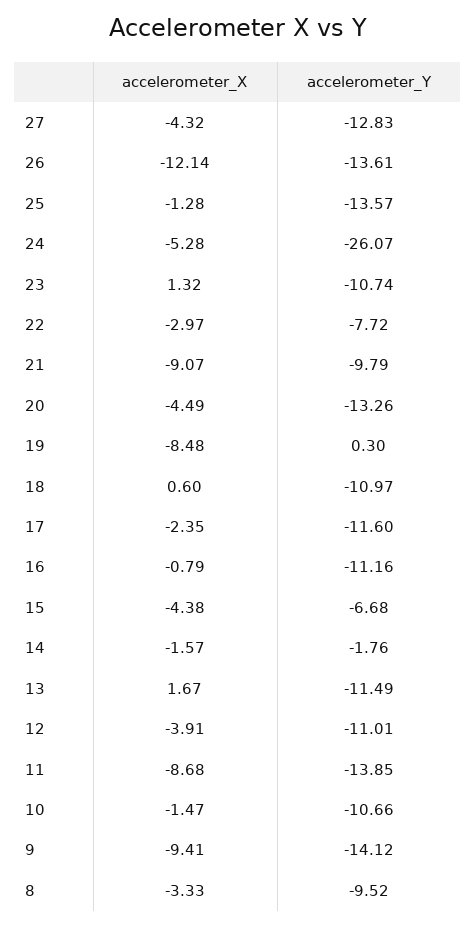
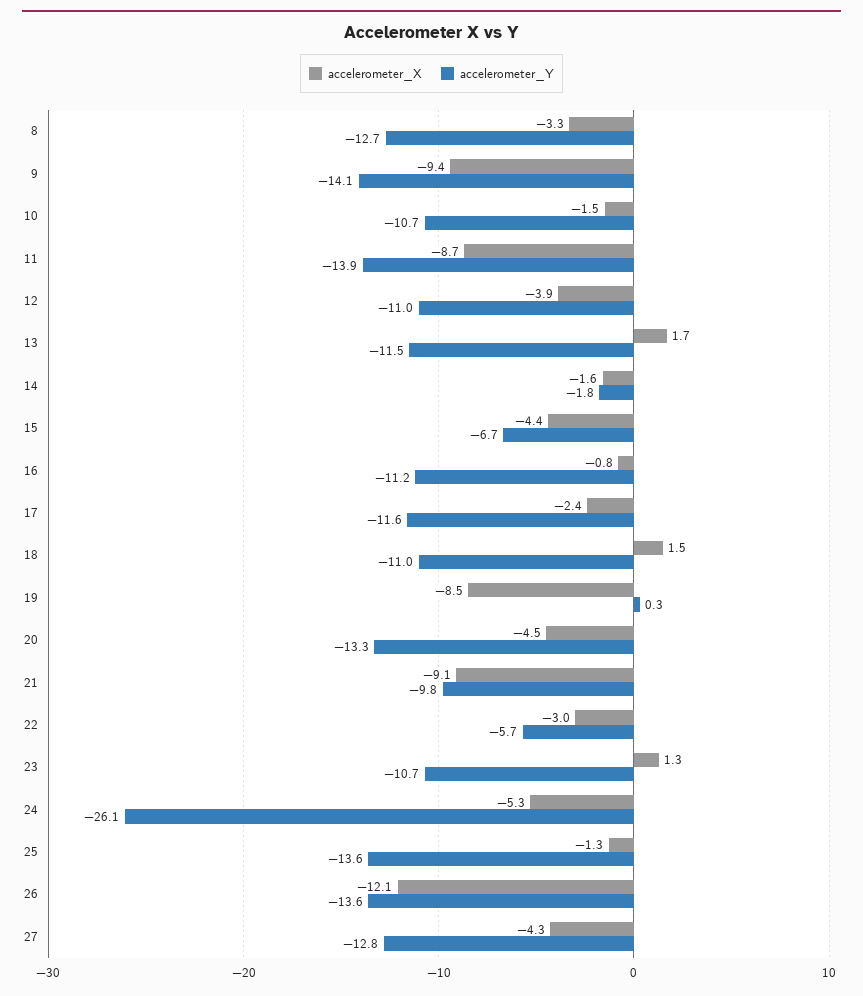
accelerometer_Y, 22: -7.72 -> -5.7
accelerometer_X, 18: 0.6 -> 1.5
accelerometer_Y, 8: -9.52 -> -12.7

